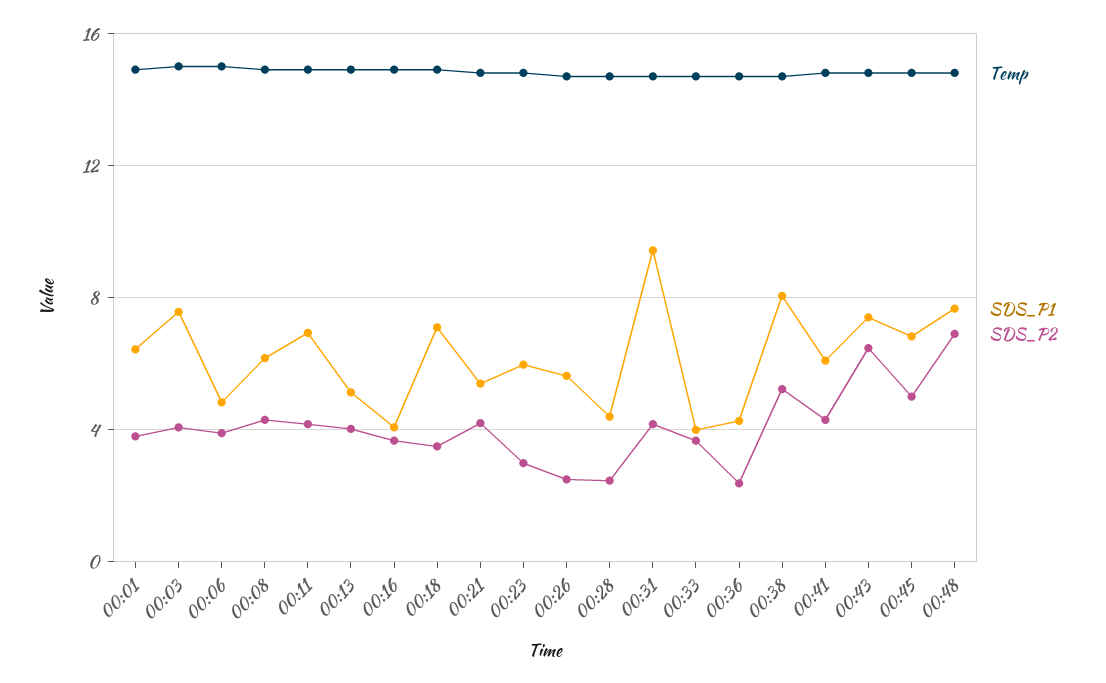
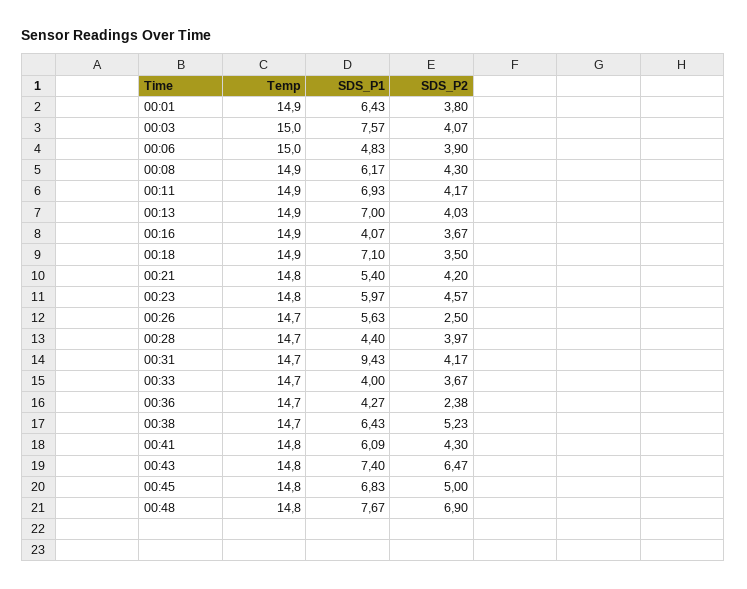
SDS_P1, 00:13: 5 -> 7
SDS_P2, 00:23: 3 -> 4.57
SDS_P2, 00:28: 2.5 -> 3.97
SDS_P1, 00:38: 8 -> 6.43

